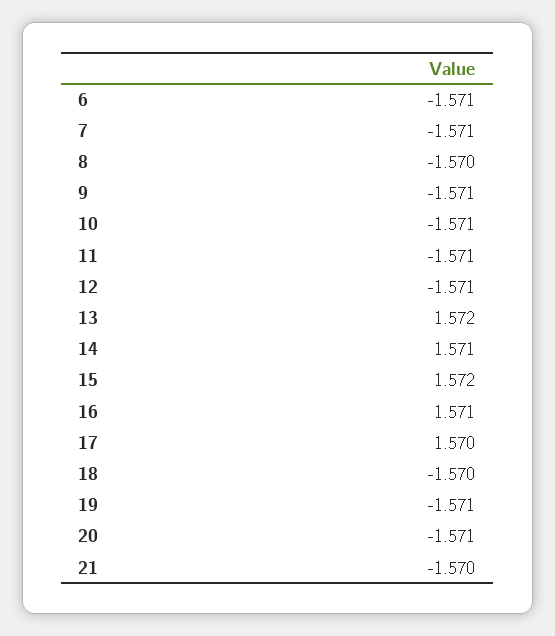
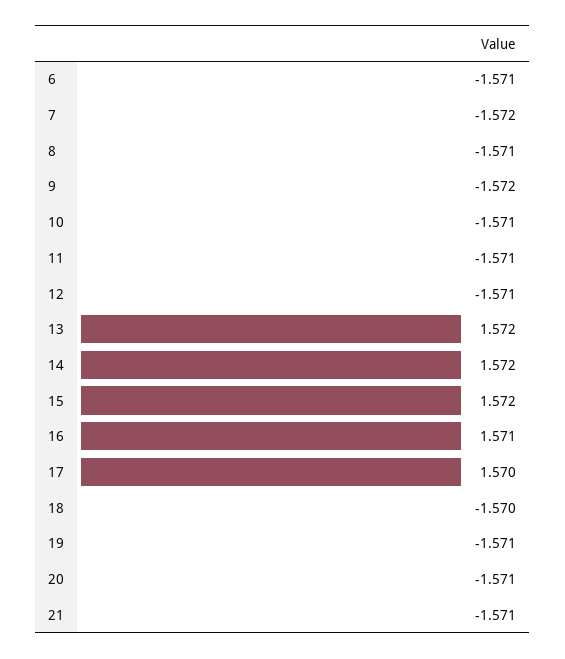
7: -1.571 -> -1.572
8: -1.57 -> -1.571
9: -1.571 -> -1.572
14: 1.571 -> 1.572
21: -1.57 -> -1.571

